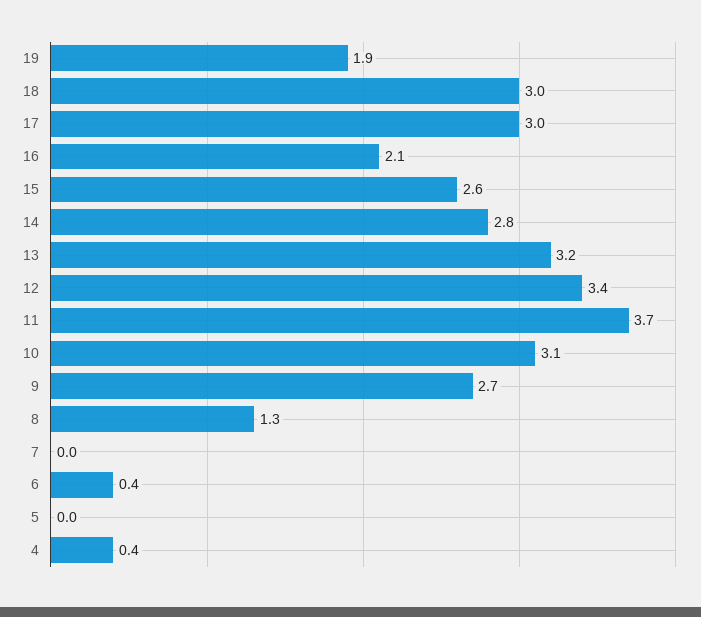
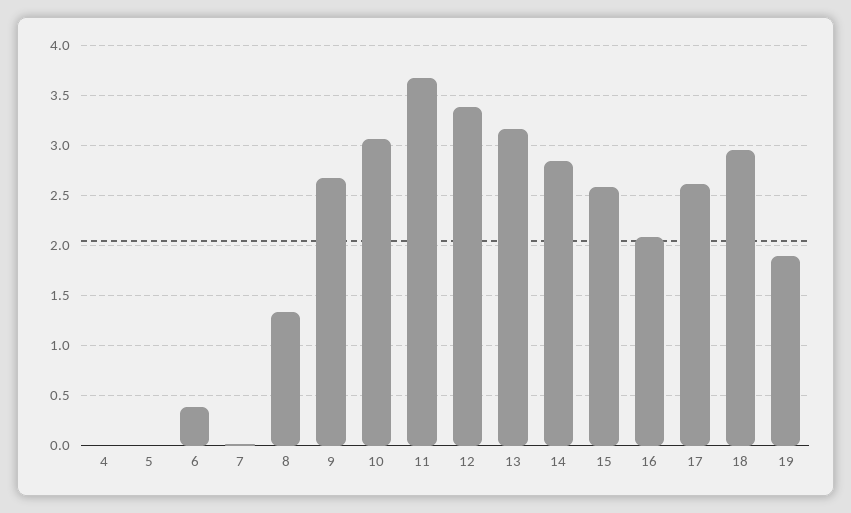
17: 3 -> 2.6
4: 0.4 -> 0

